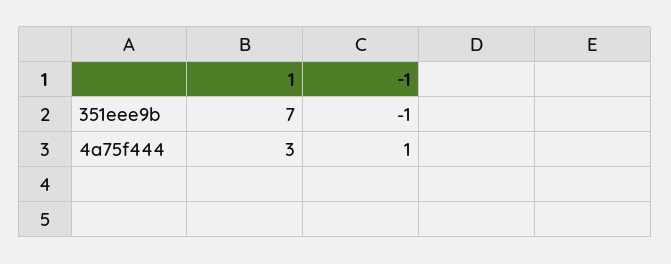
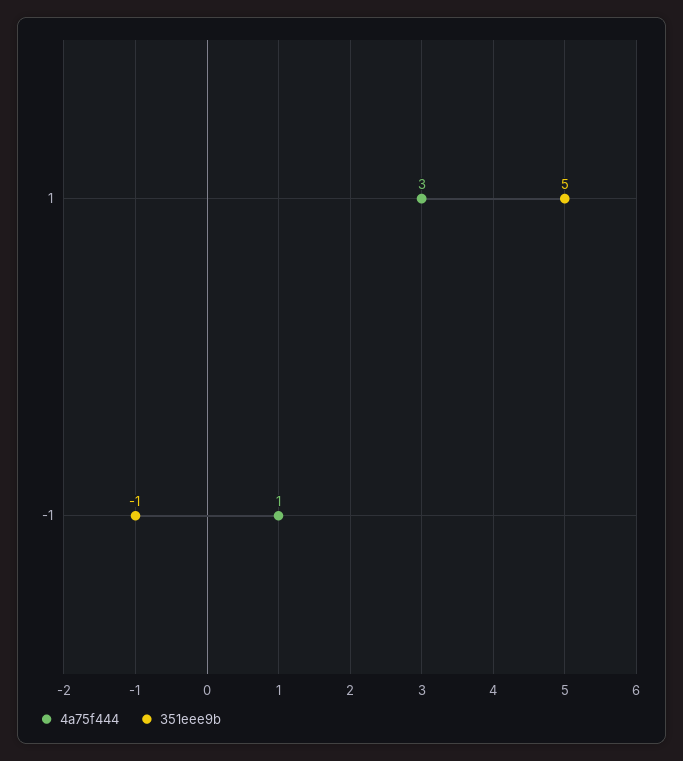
351eee9b, 1: 7 -> 5

